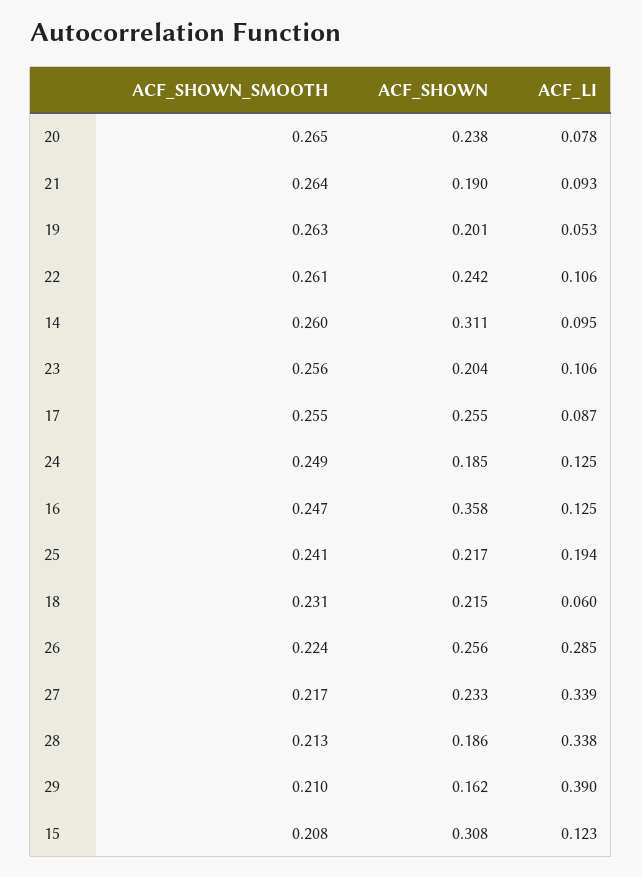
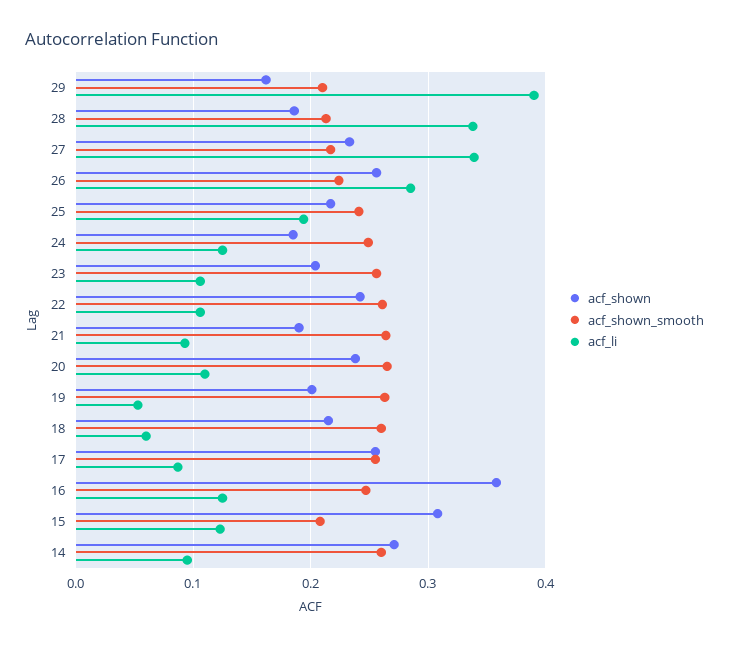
ACF_LI, 20: 0.078 -> 0.11
ACF_SHOWN, 14: 0.311 -> 0.27
ACF_SHOWN_SMOOTH, 18: 0.231 -> 0.26

